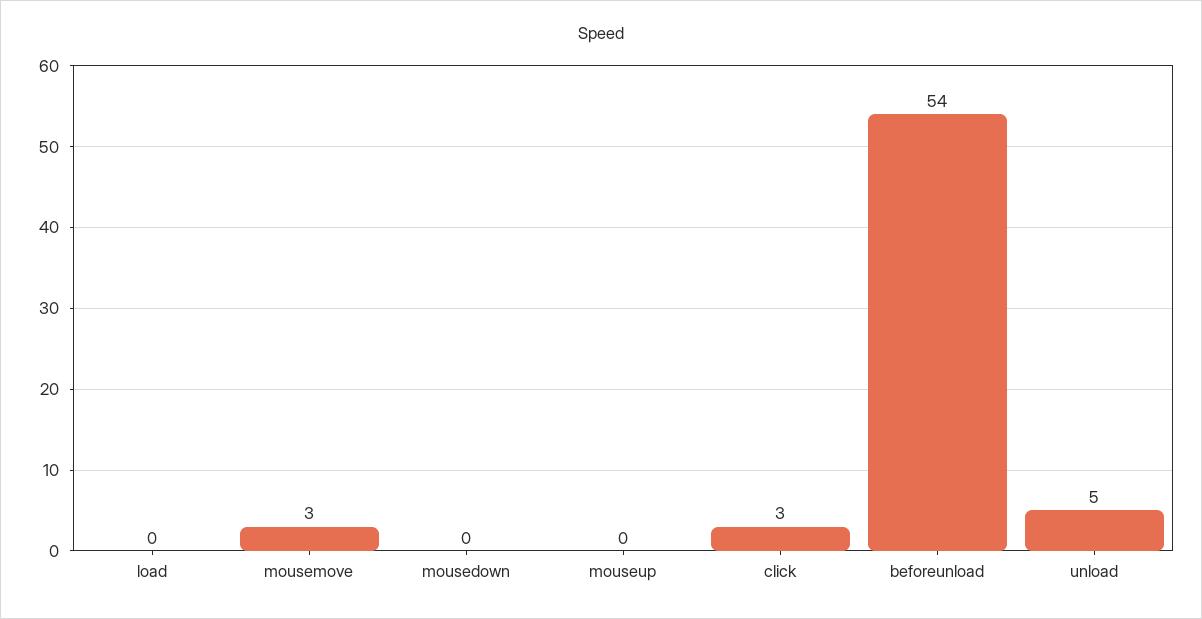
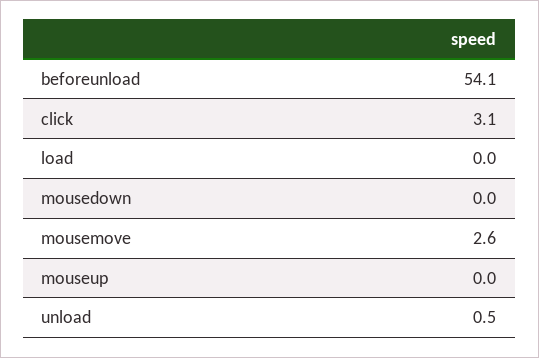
unload: 5 -> 0.5

